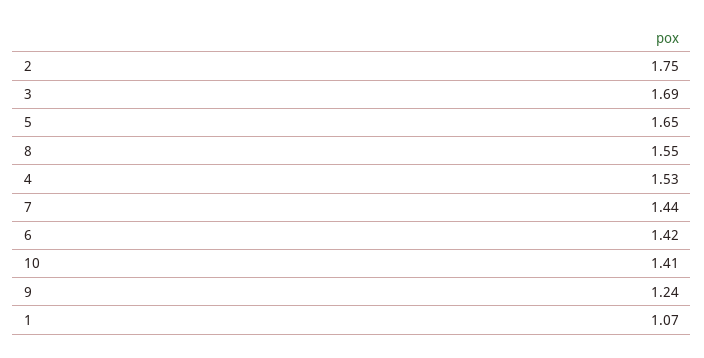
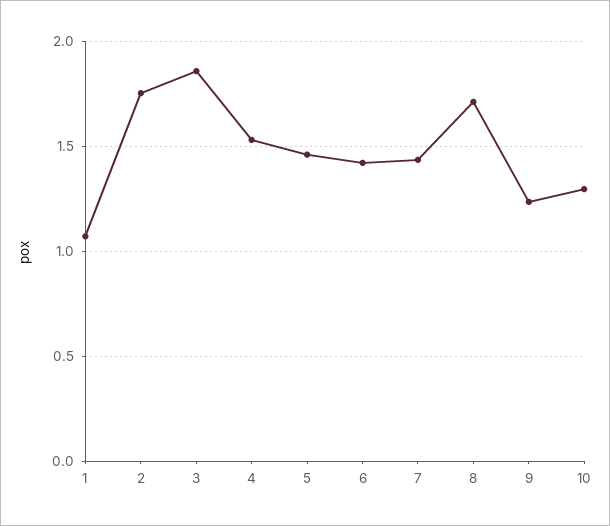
3: 1.69 -> 1.85
5: 1.65 -> 1.45
8: 1.55 -> 1.7
10: 1.41 -> 1.3

